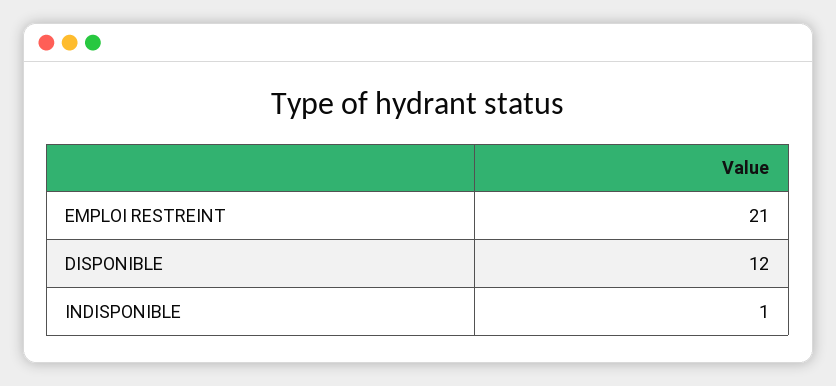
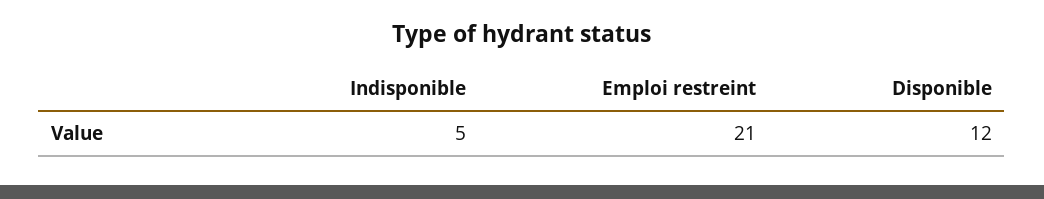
INDISPONIBLE: 1 -> 5

